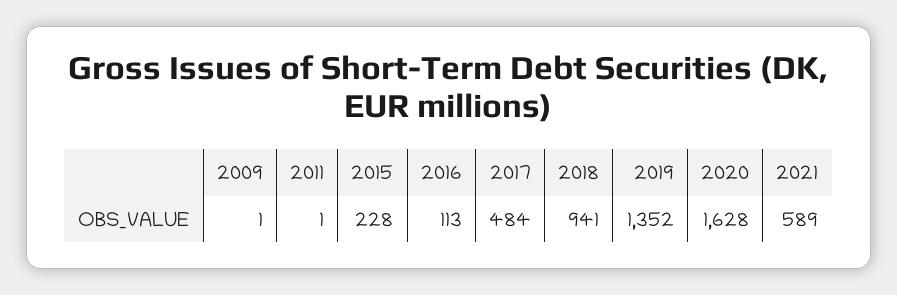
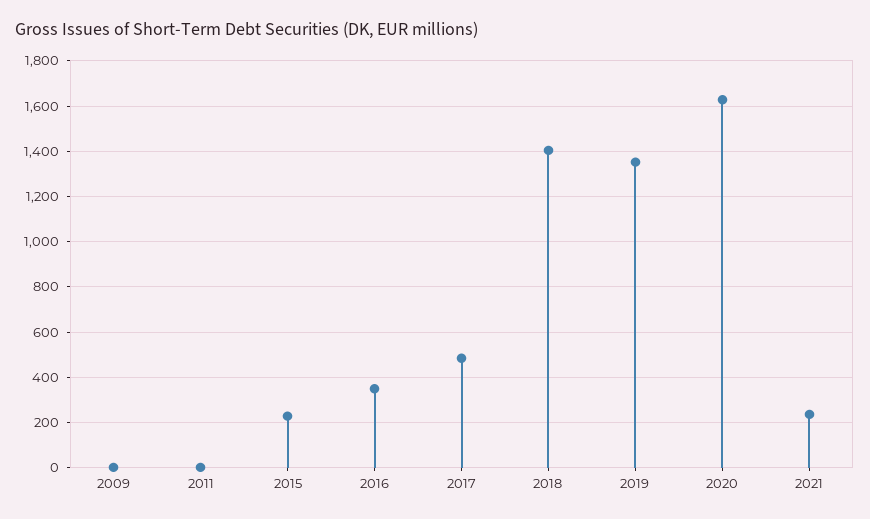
2016: 113 -> 350
2018: 941 -> 1400
2021: 589 -> 250

